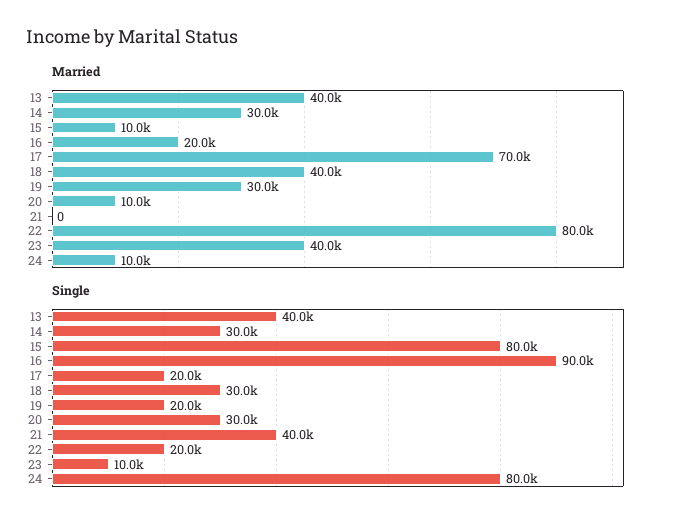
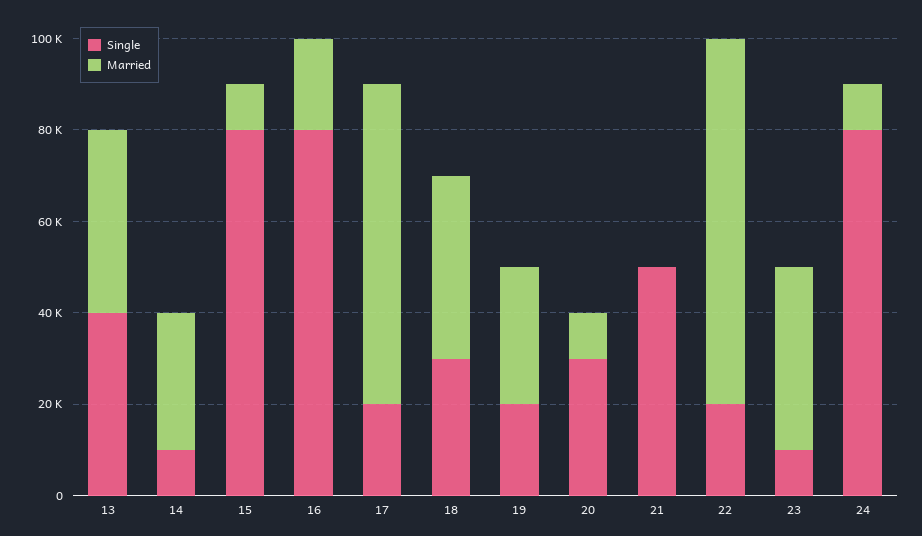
Single, 14: 30000 -> 10000
Single, 16: 90000 -> 80000
Single, 21: 40000 -> 50000

